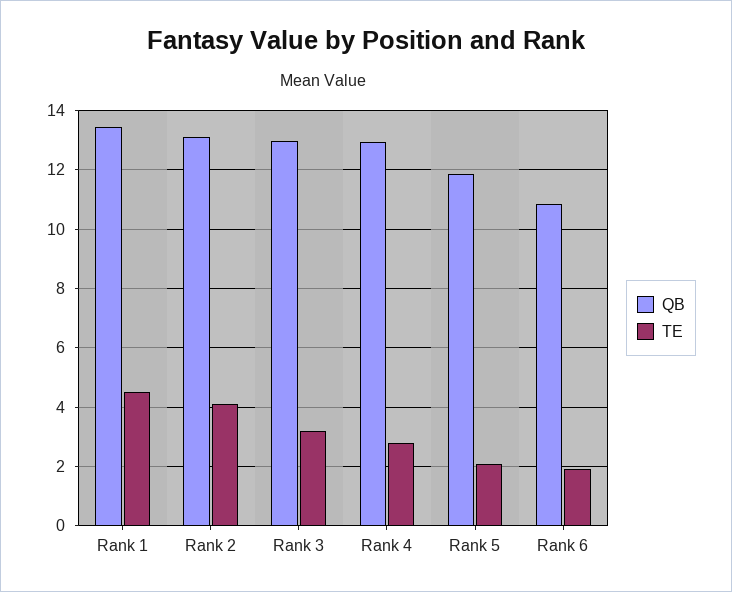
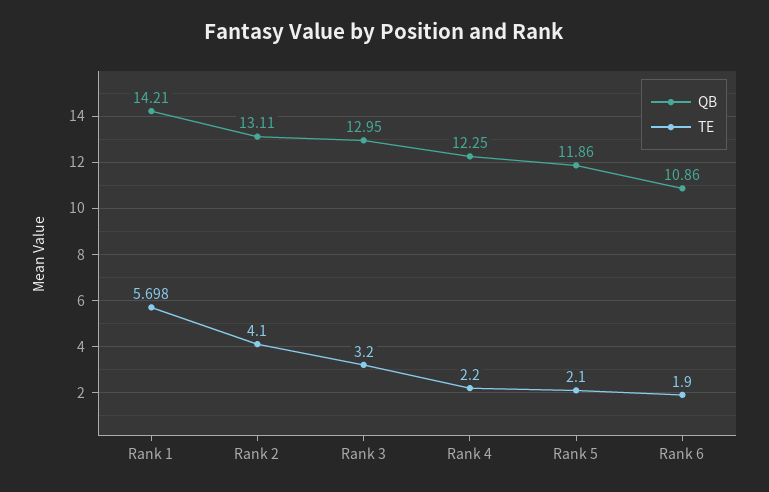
QB, Rank 1: 13.5 -> 14.21
TE, Rank 1: 4.5 -> 5.698
QB, Rank 4: 13 -> 12.25
TE, Rank 4: 2.75 -> 2.2

